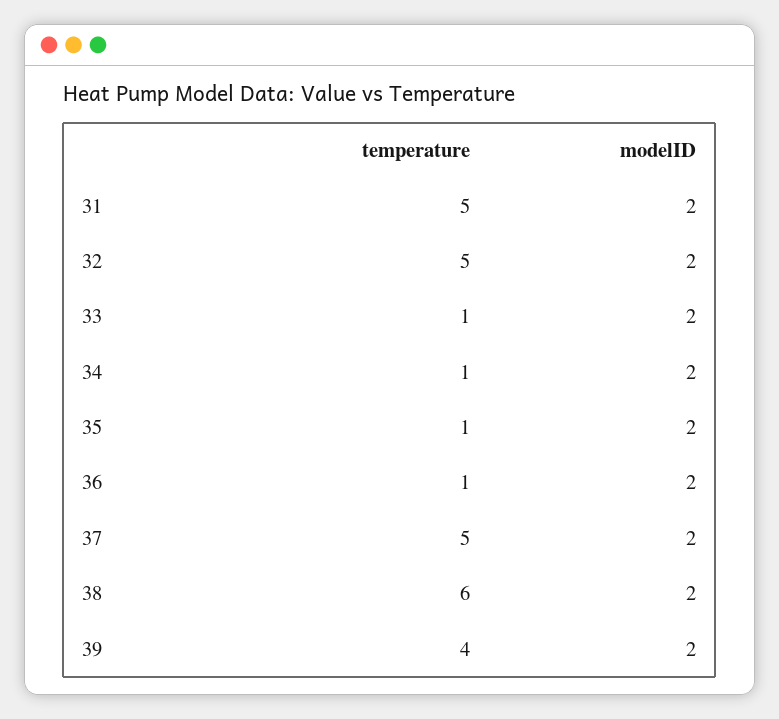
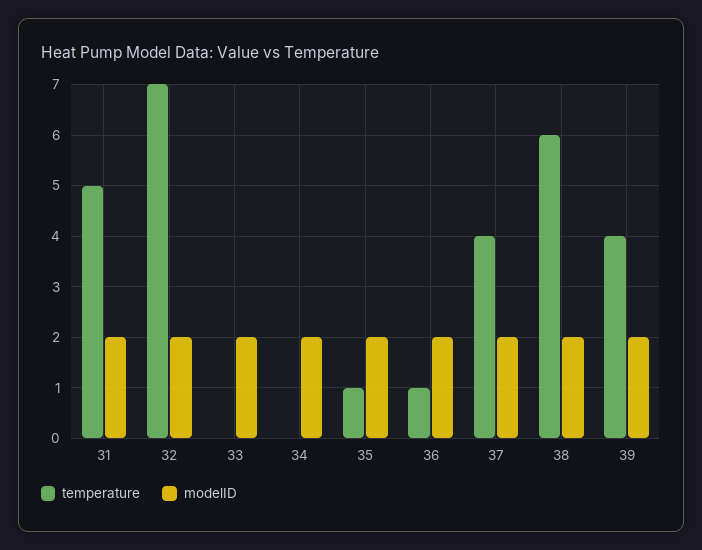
temperature, 32: 5 -> 7
temperature, 33: 1 -> 0
temperature, 34: 1 -> 0
temperature, 37: 5 -> 4

